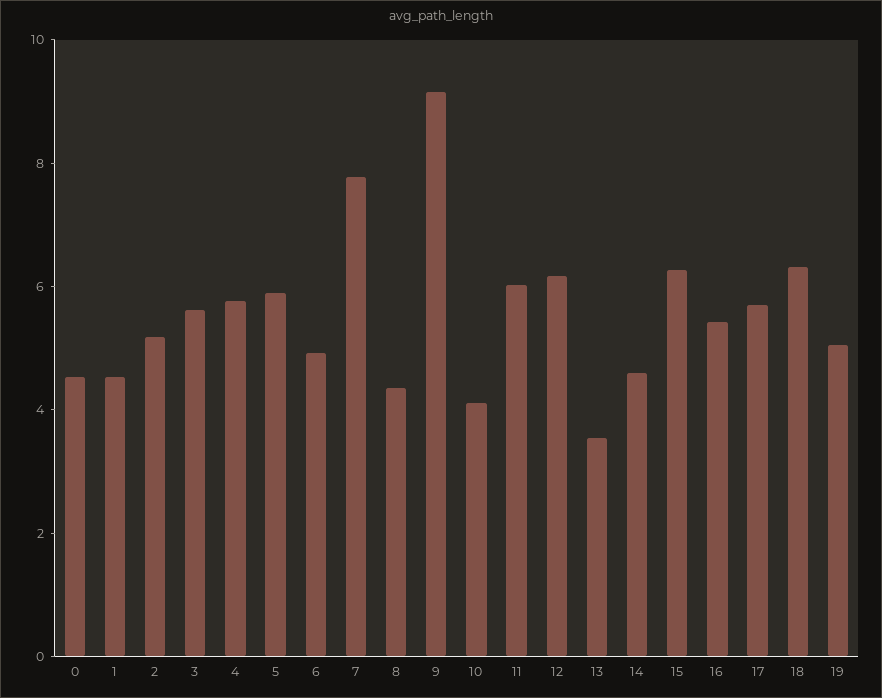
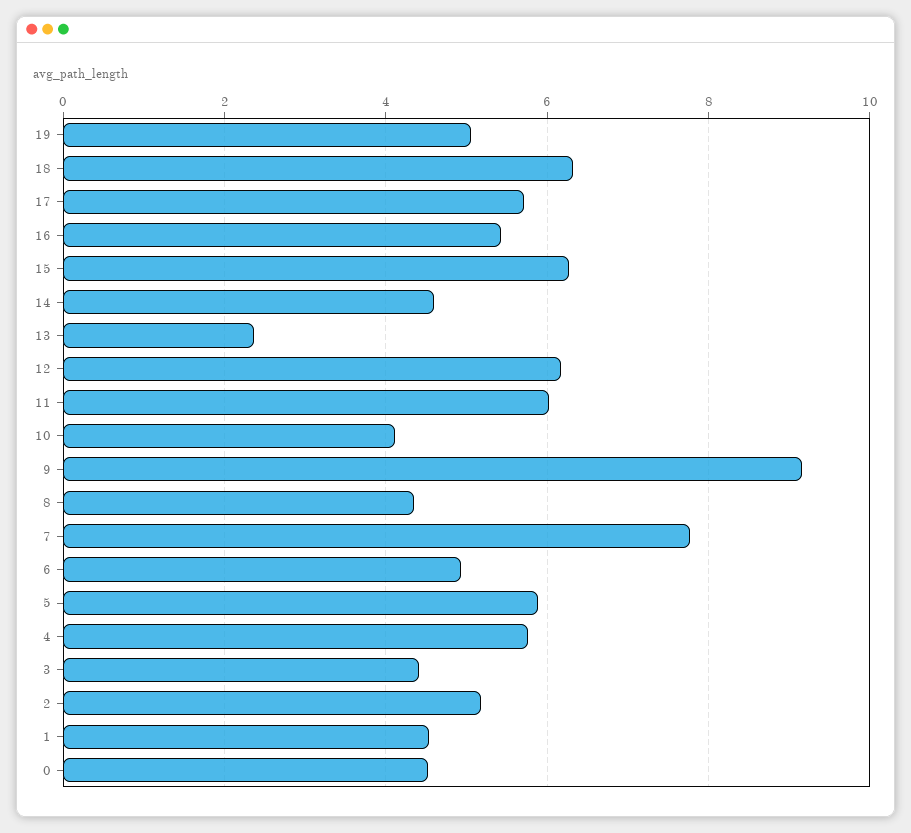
3: 5.5 -> 4.4
13: 3.5 -> 2.4

